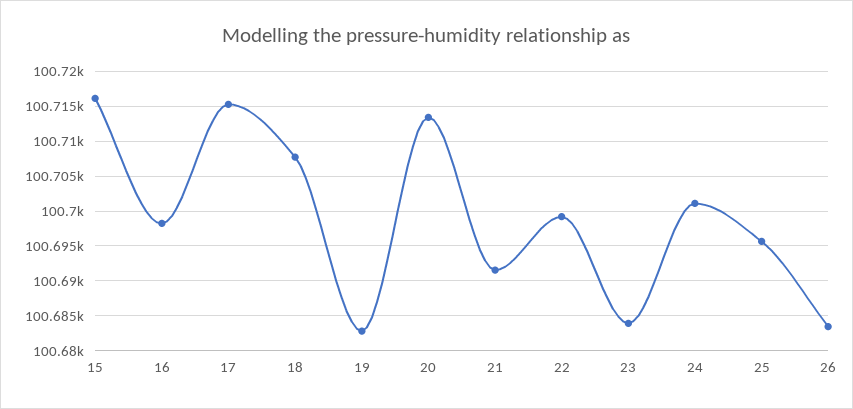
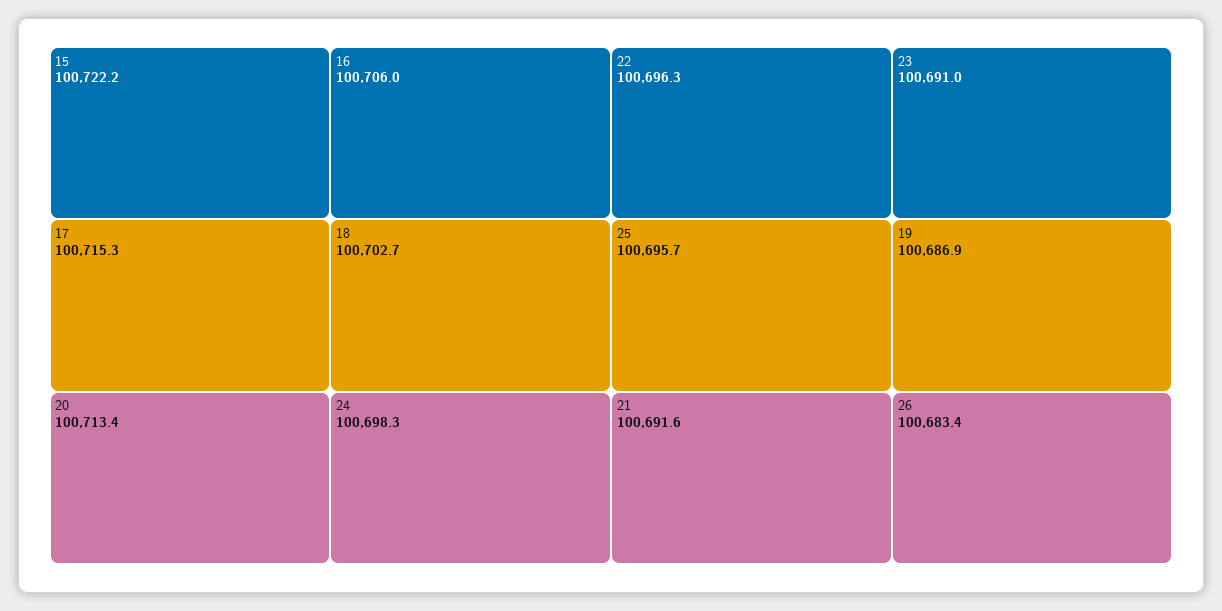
15: 100716 -> 100722.2
16: 100698 -> 100706
18: 100708 -> 100702.7
19: 100683 -> 100686.9
22: 100699 -> 100696.3
23: 100684 -> 100691
24: 100701 -> 100698.3

